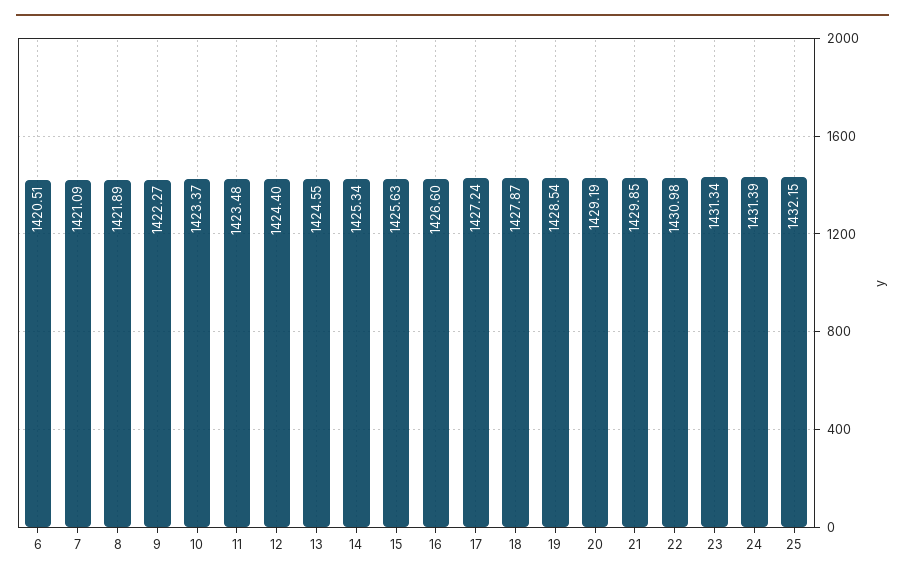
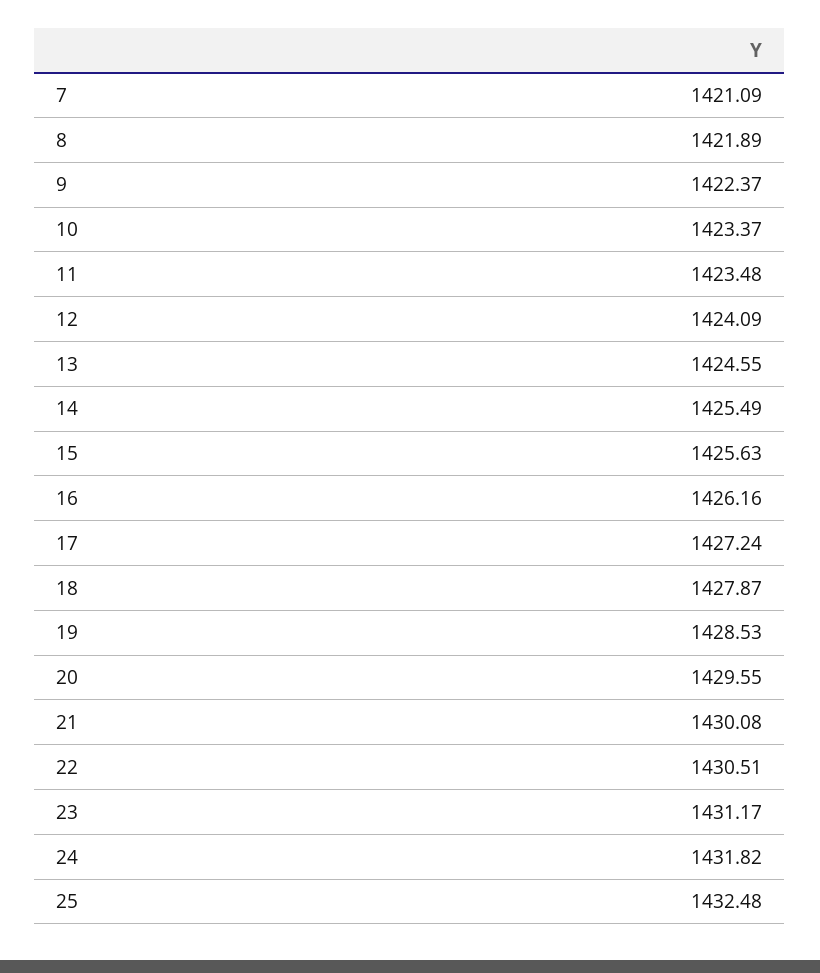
6: 1420.51 -> none
9: 1422.27 -> 1422.37
12: 1424.4 -> 1424.09
14: 1425.34 -> 1425.49
16: 1426.6 -> 1426.16
19: 1428.54 -> 1428.53
20: 1429.19 -> 1429.55
21: 1429.85 -> 1430.08
22: 1430.98 -> 1430.51
23: 1431.34 -> 1431.17
24: 1431.39 -> 1431.82
25: 1432.15 -> 1432.48

